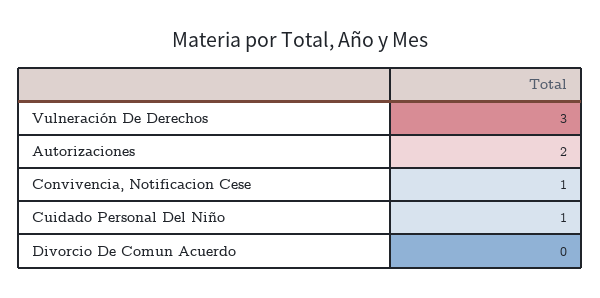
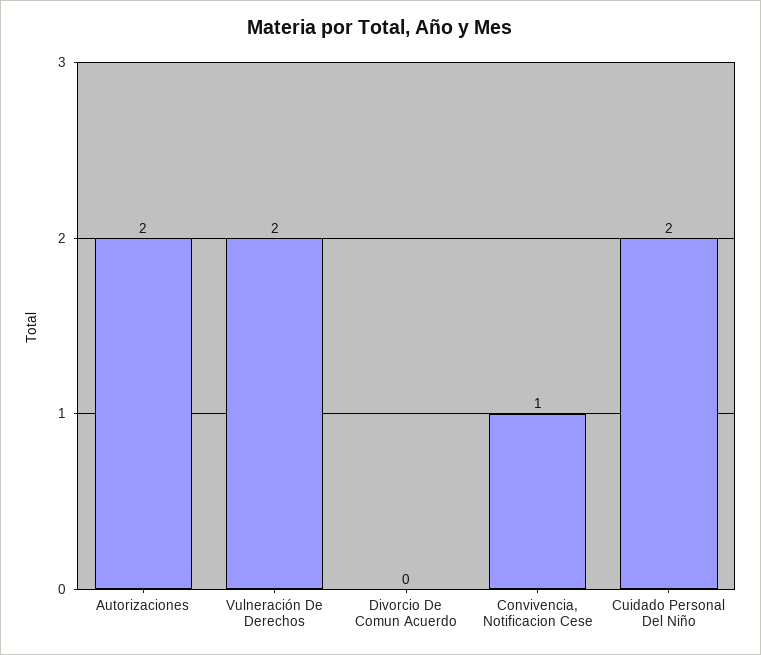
Vulneración De Derechos: 3 -> 2
Cuidado Personal Del Niño: 1 -> 2

